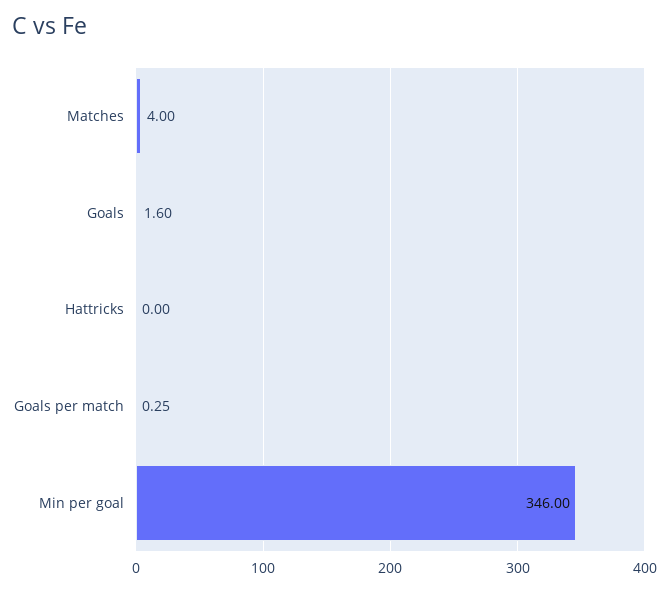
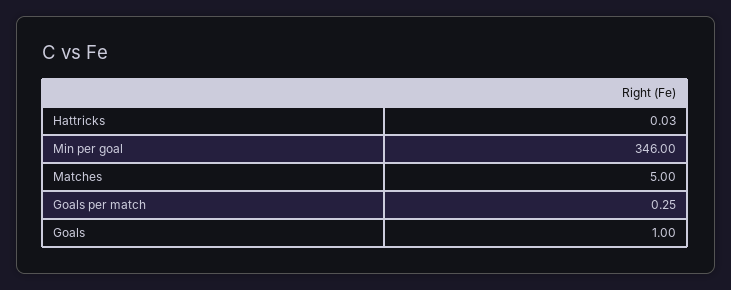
Matches: 4 -> 5
Goals: 1.6 -> 1
Hattricks: 0 -> 0.03

